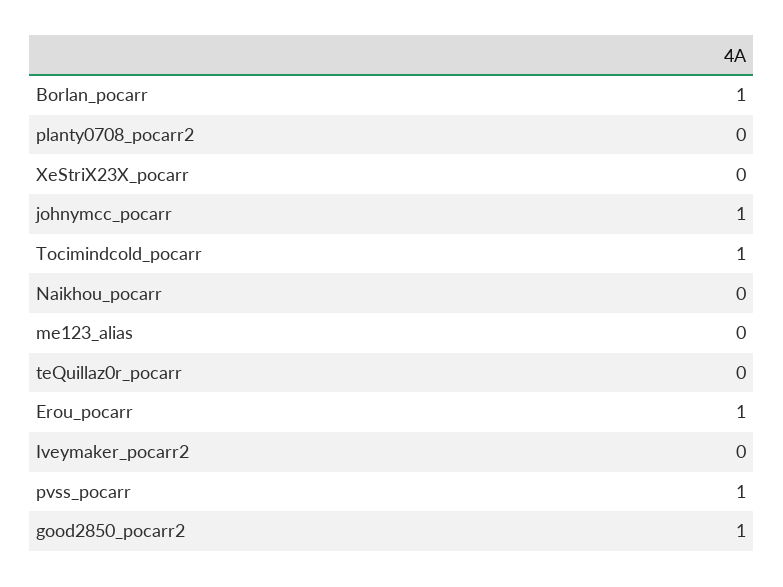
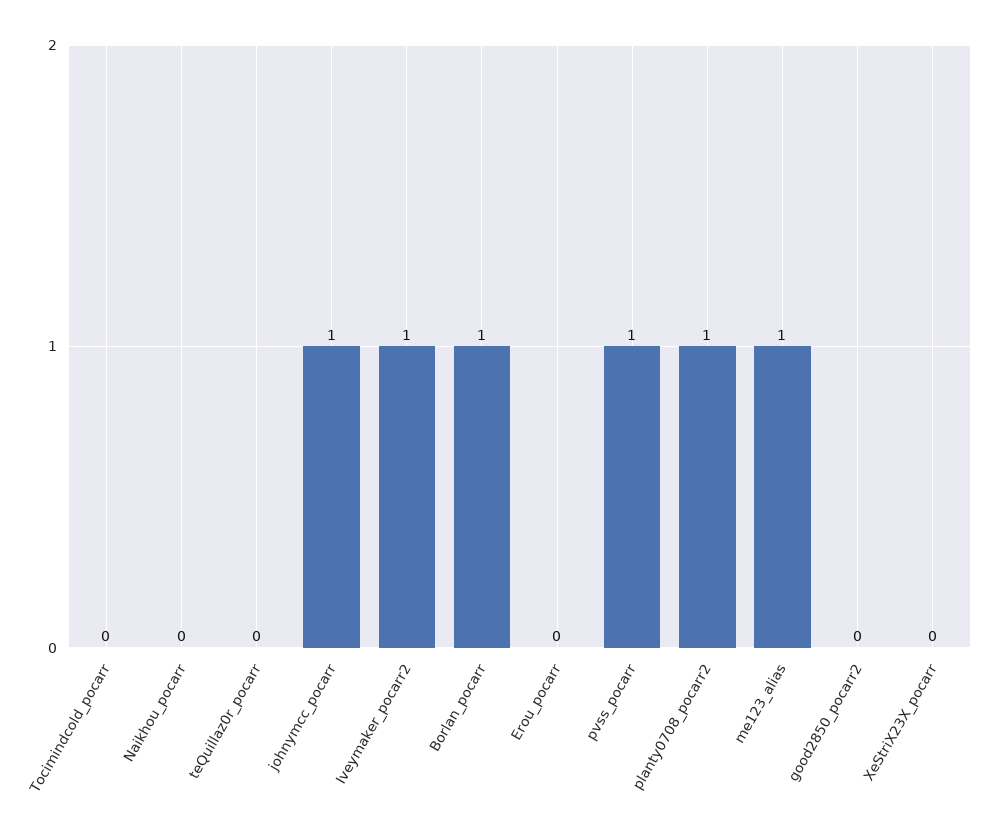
planty0708_pocarr2: 0 -> 1
Tocimindcold_pocarr: 1 -> 0
me123_alias: 0 -> 1
Erou_pocarr: 1 -> 0
Iveymaker_pocarr2: 0 -> 1
good2850_pocarr2: 1 -> 0

